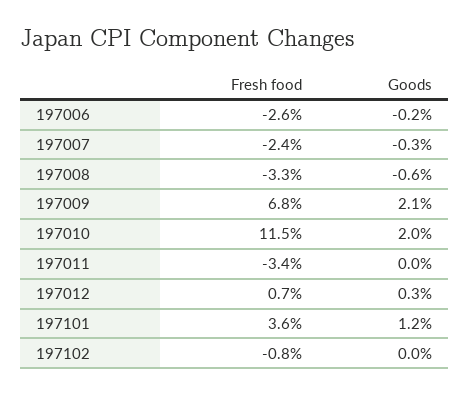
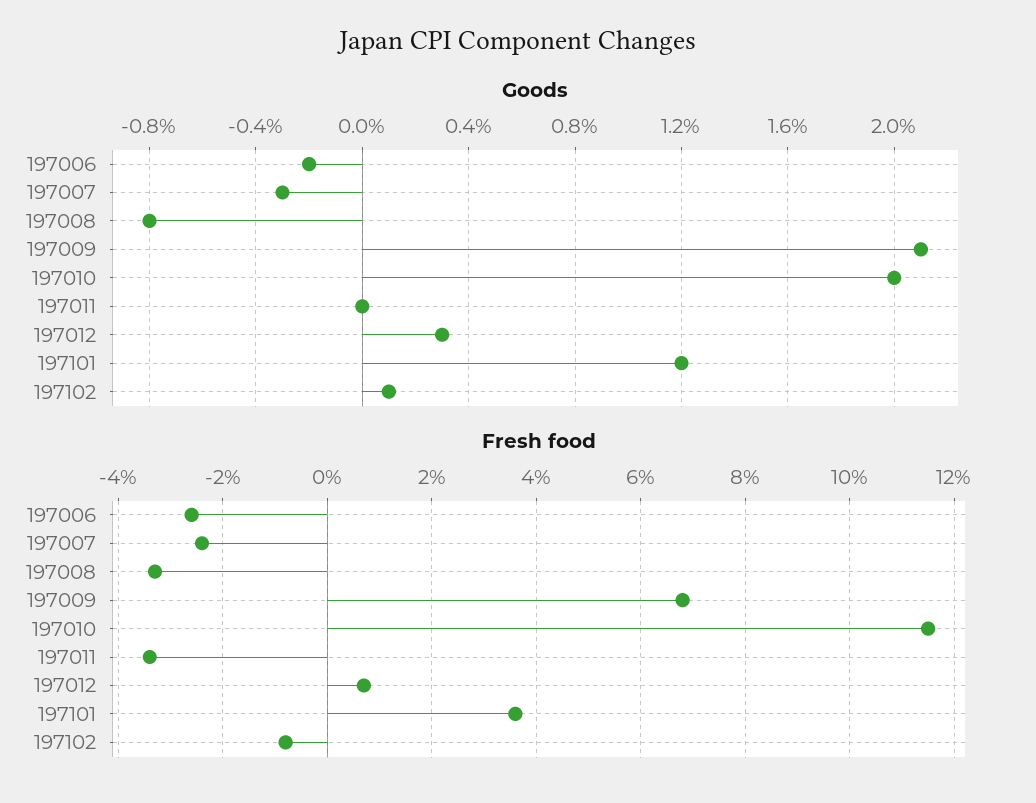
Goods, 197008: -0.6 -> -0.8
Goods, 197102: 0 -> 0.1

